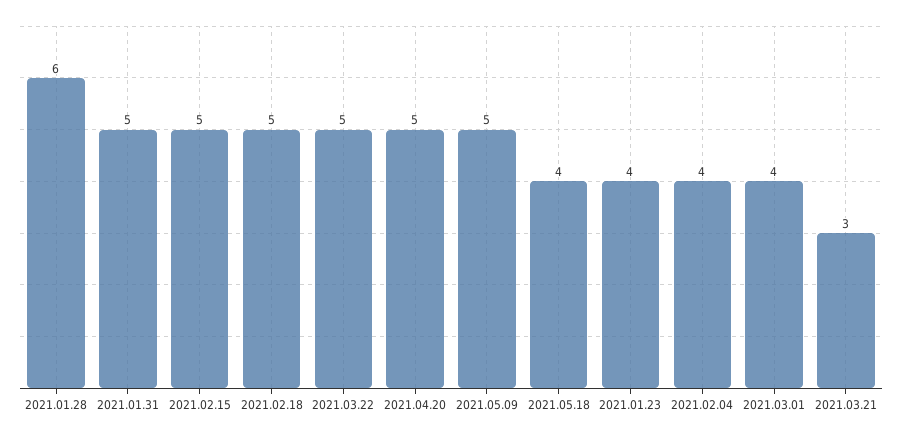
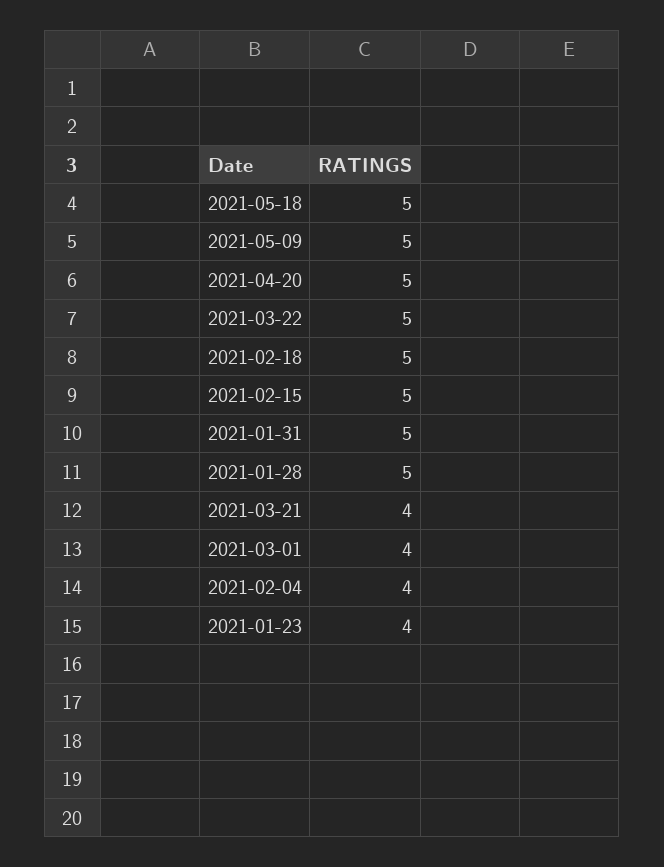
2021.01.28: 6 -> 5
2021.05.18: 4 -> 5
2021.03.21: 3 -> 4

